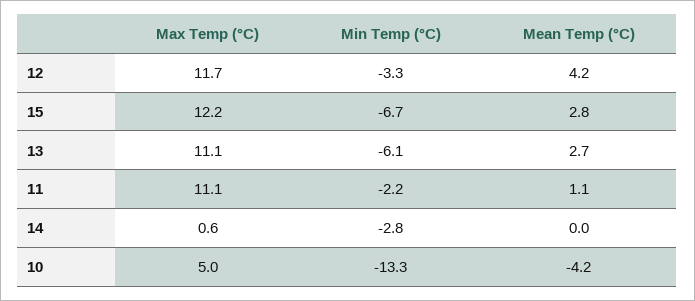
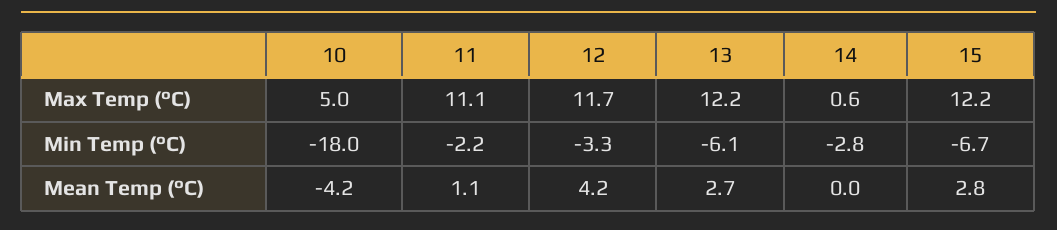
Max Temp (°C), 13: 11.1 -> 12.2
Min Temp (°C), 10: -13.3 -> -18

